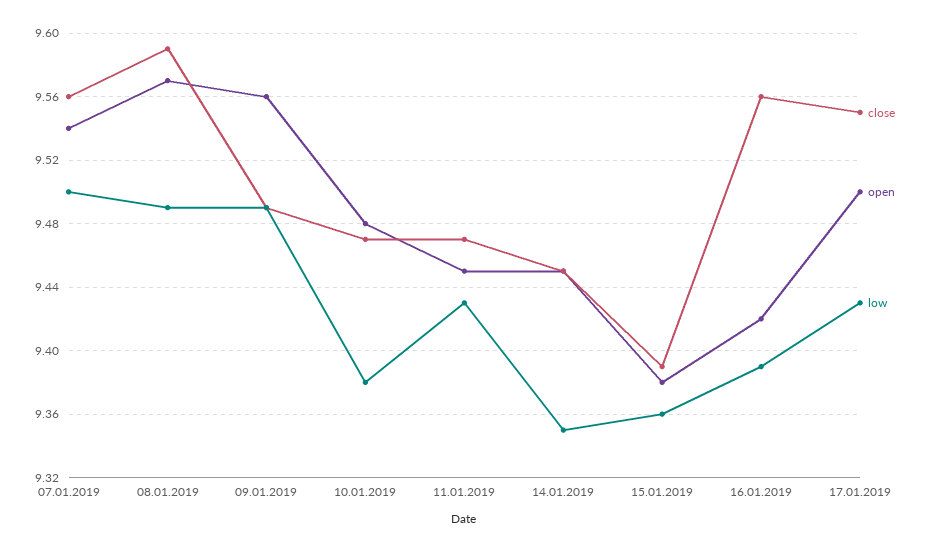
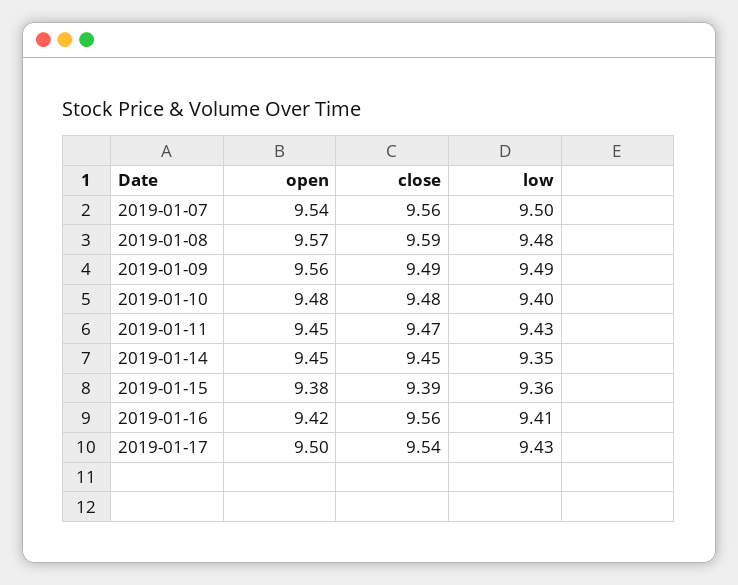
low, 08.01.2019: 9.49 -> 9.48
close, 10.01.2019: 9.47 -> 9.48
low, 10.01.2019: 9.38 -> 9.4
low, 16.01.2019: 9.39 -> 9.41
close, 17.01.2019: 9.55 -> 9.54

